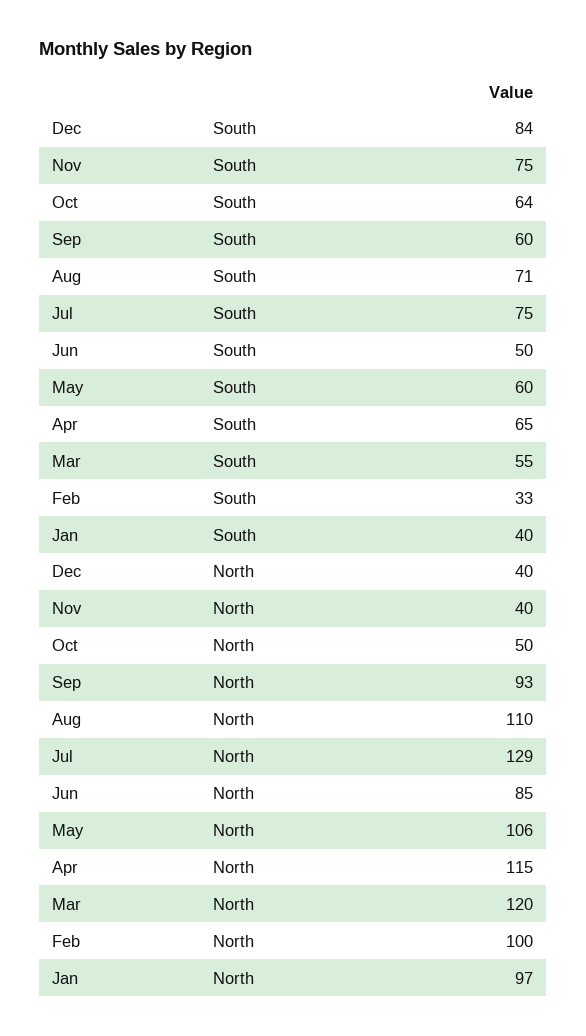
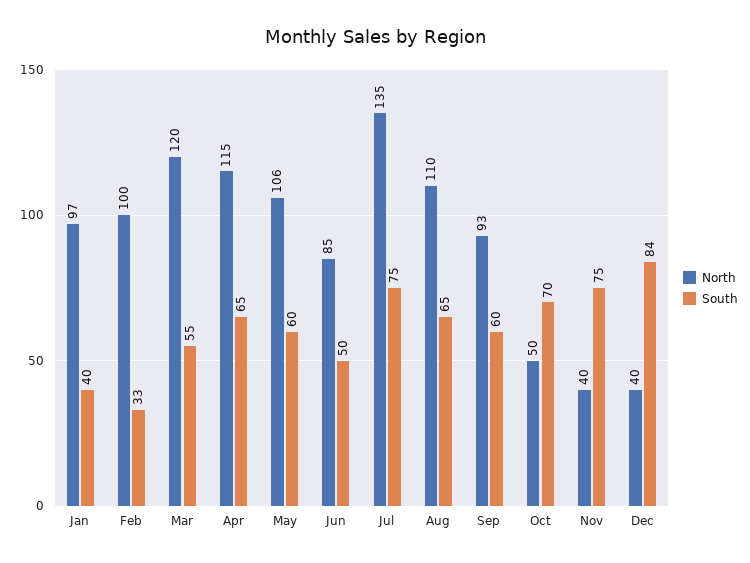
South, Oct: 64 -> 70
South, Aug: 71 -> 65
North, Jul: 129 -> 135

